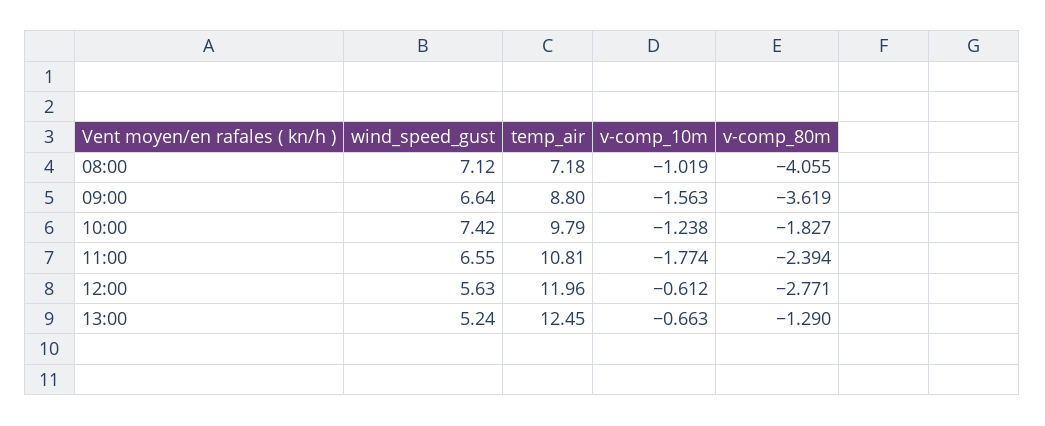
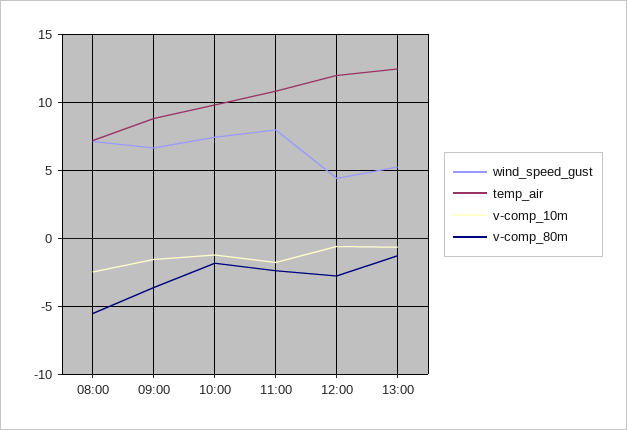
v-comp_10m, 08:00: -1.019 -> -2.5
v-comp_80m, 08:00: -4.055 -> -5.5
wind_speed_gust, 11:00: 6.55 -> 8
wind_speed_gust, 12:00: 5.63 -> 4.5

